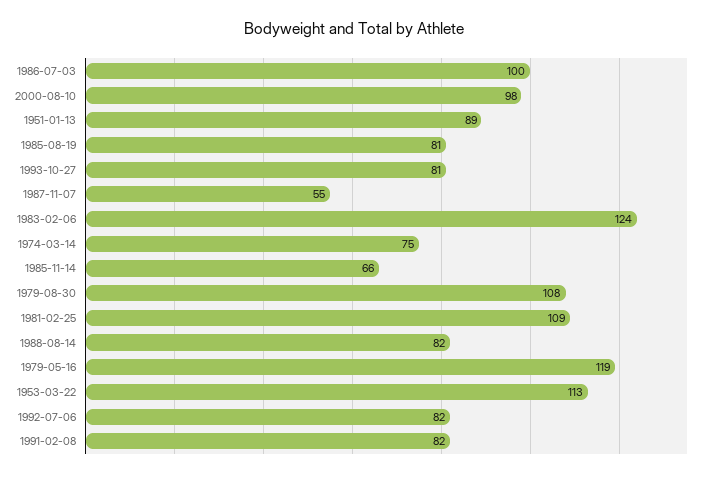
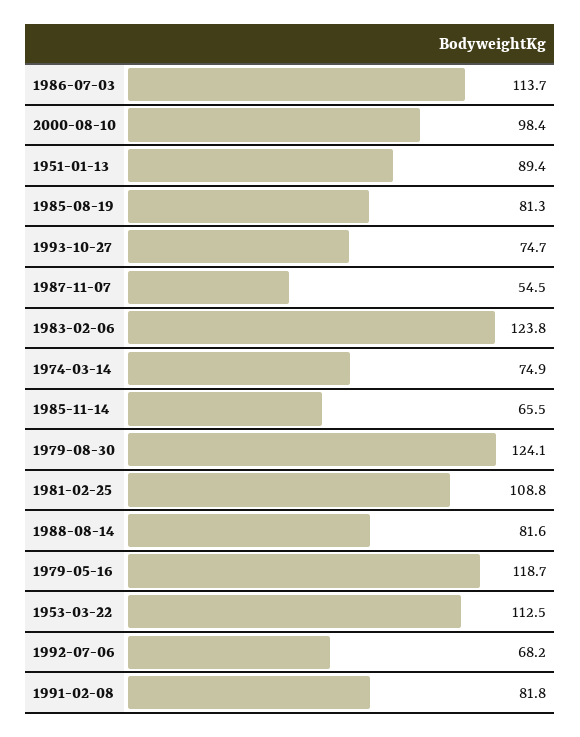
1986-07-03: 100 -> 113.7
1993-10-27: 81 -> 74.7
1979-08-30: 108 -> 124.1
1992-07-06: 82 -> 68.2

